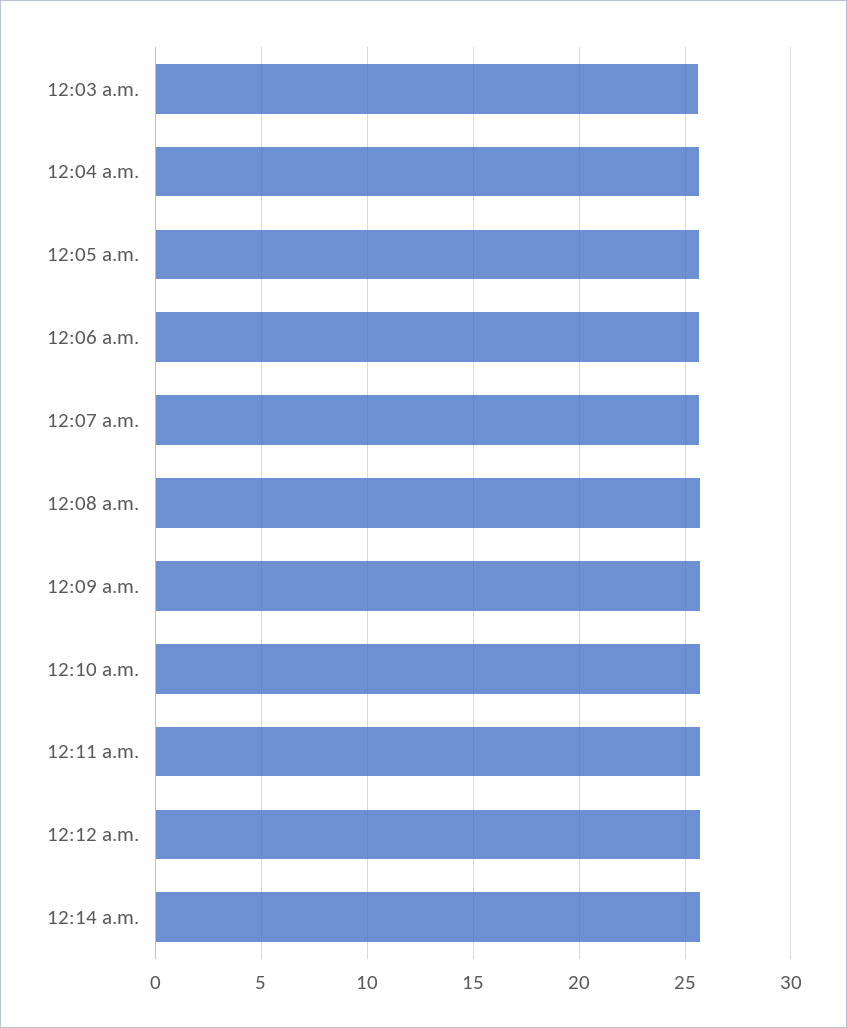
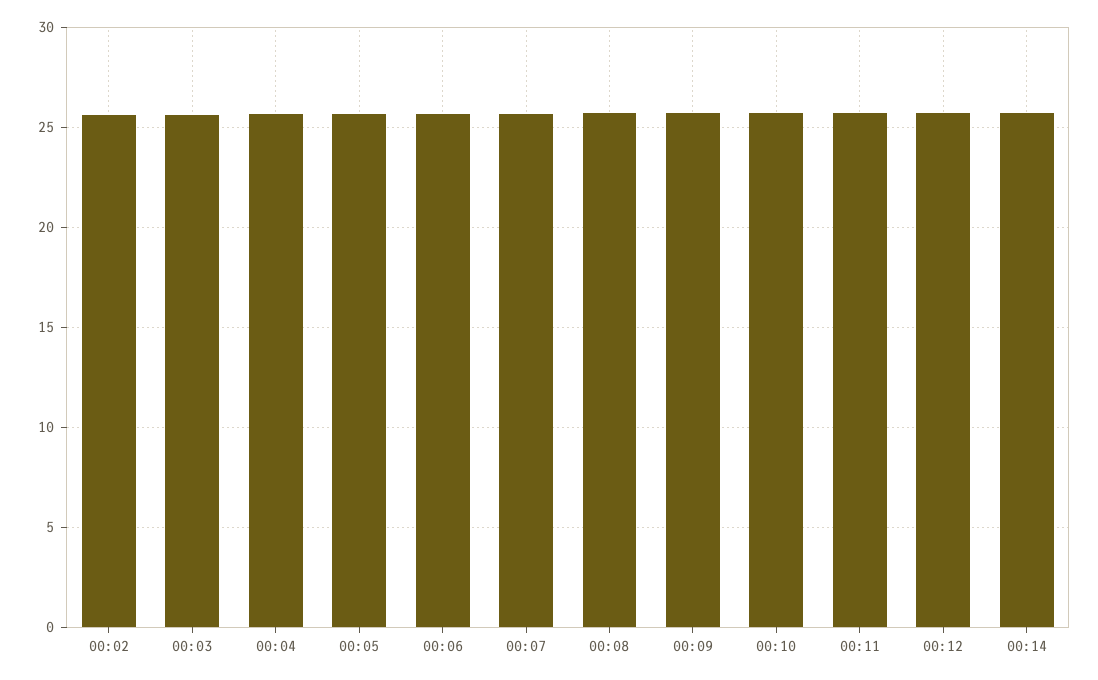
00:02: none -> 25.5

